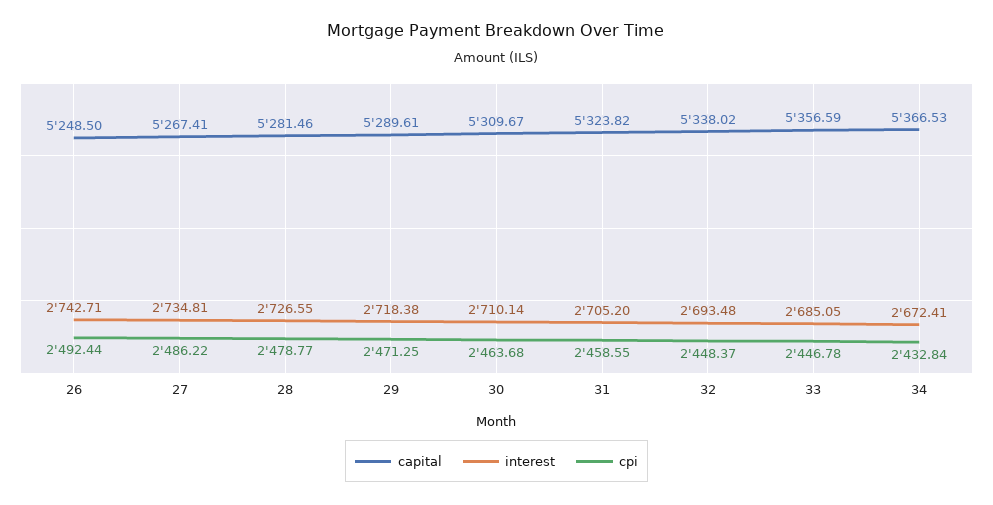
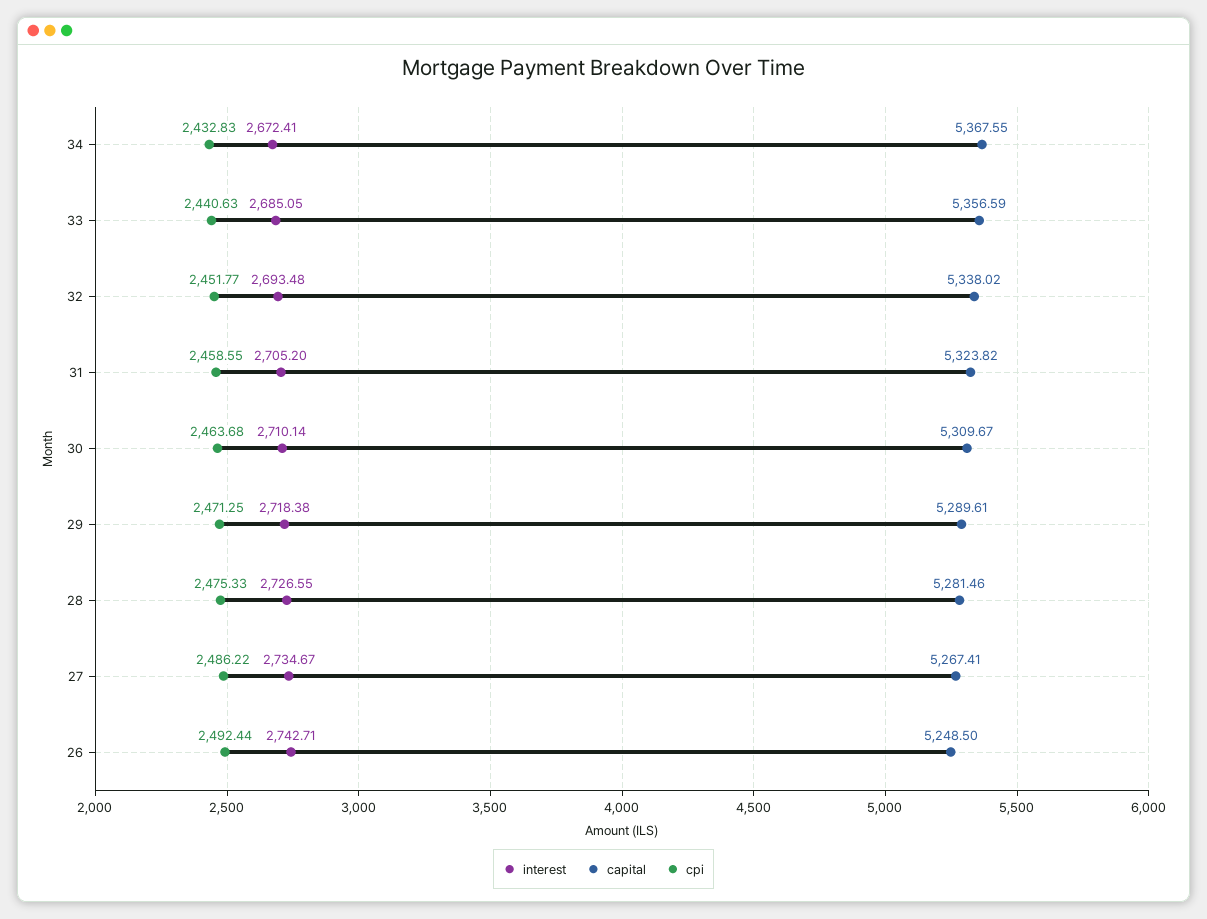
interest, 27: 2734.81 -> 2734.67
cpi, 28: 2478.77 -> 2475.33
cpi, 32: 2448.37 -> 2451.77
cpi, 33: 2446.78 -> 2440.63
capital, 34: 5366.53 -> 5367.55
cpi, 34: 2432.84 -> 2432.83

